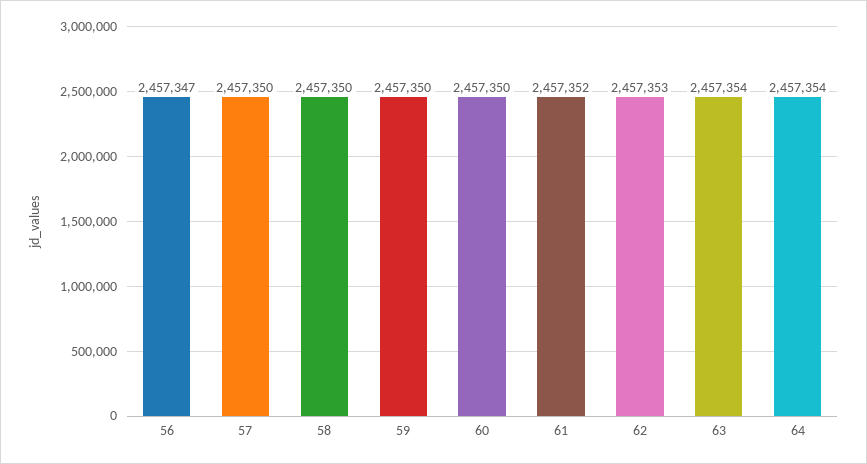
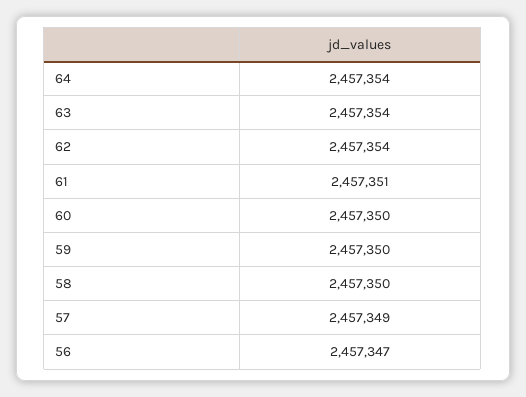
57: 2457350 -> 2457349
61: 2457352 -> 2457351
62: 2457353 -> 2457354

